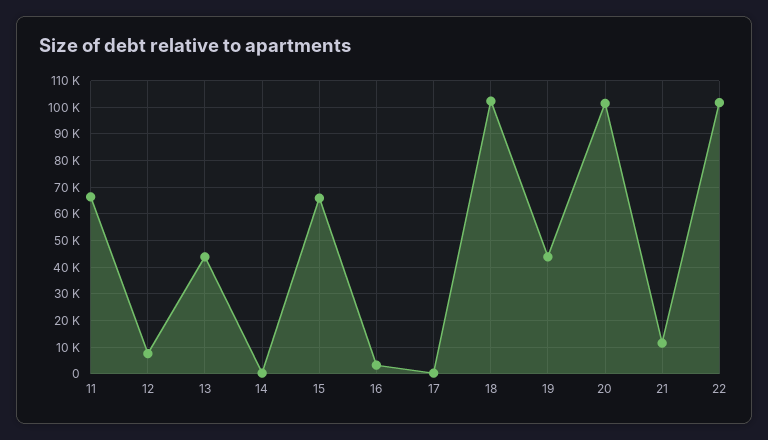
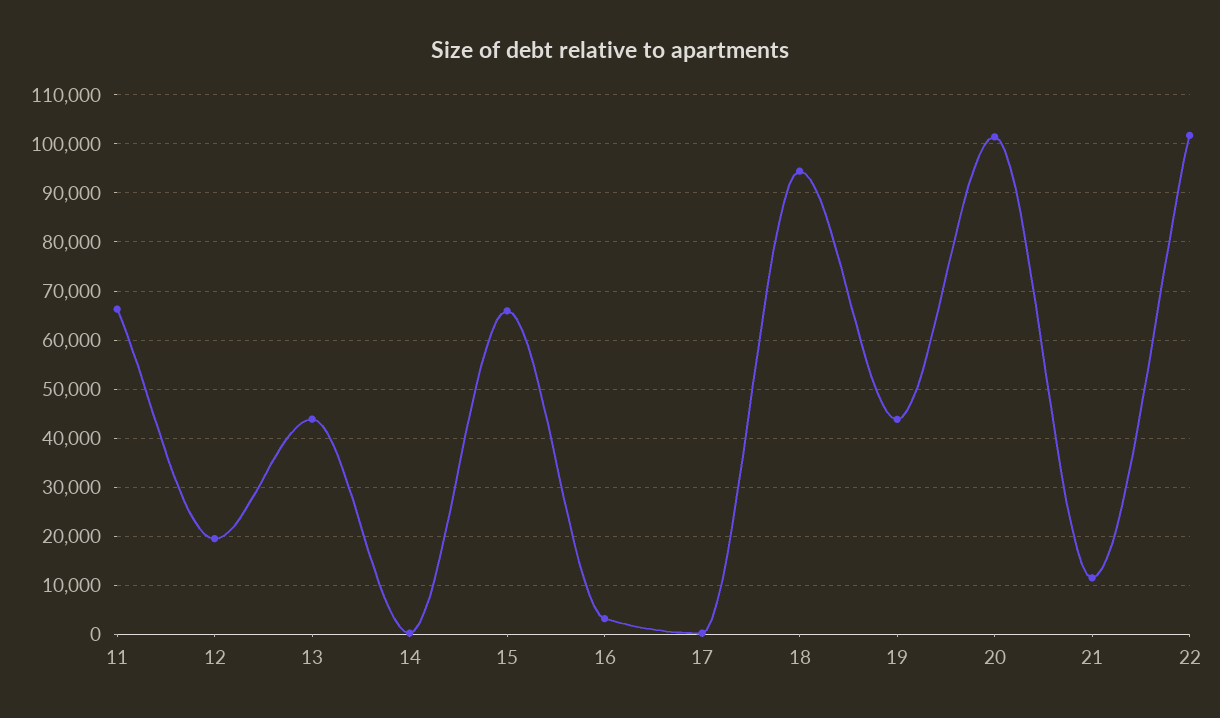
12: 7500 -> 20000
18: 102500 -> 94000

